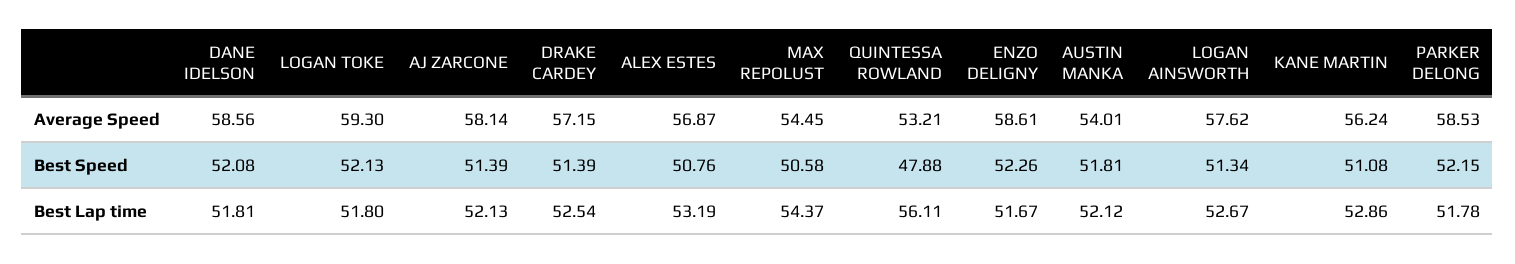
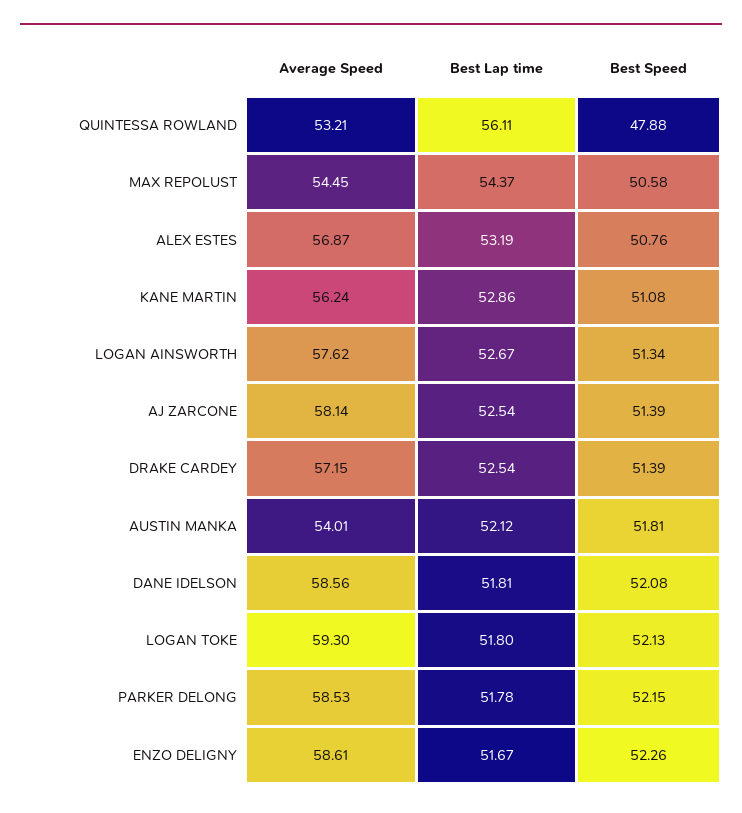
AJ ZARCONE, Best Lap time: 52.13 -> 52.54

